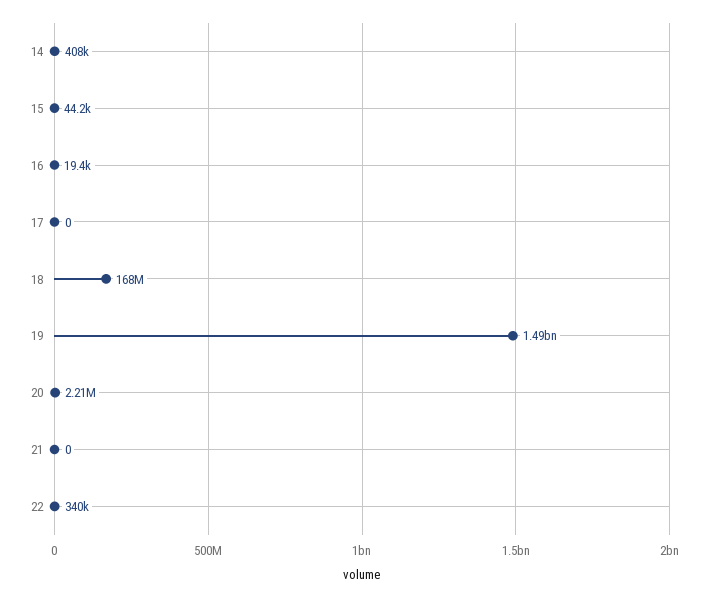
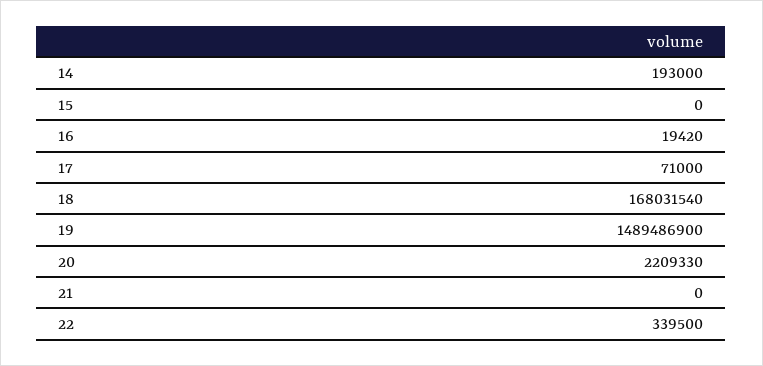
14: 408000 -> 193000
15: 44200 -> 0
17: 0 -> 71000

